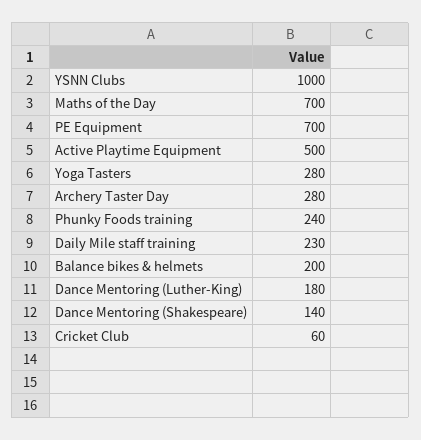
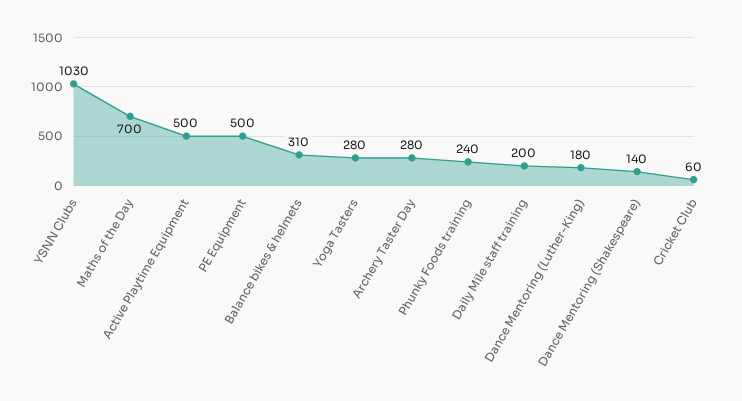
YSNN Clubs: 1000 -> 1030
PE Equipment: 700 -> 500
Daily Mile staff training: 230 -> 200
Balance bikes & helmets: 200 -> 310

